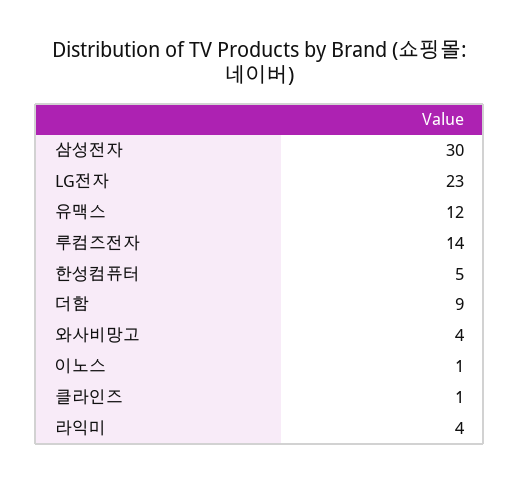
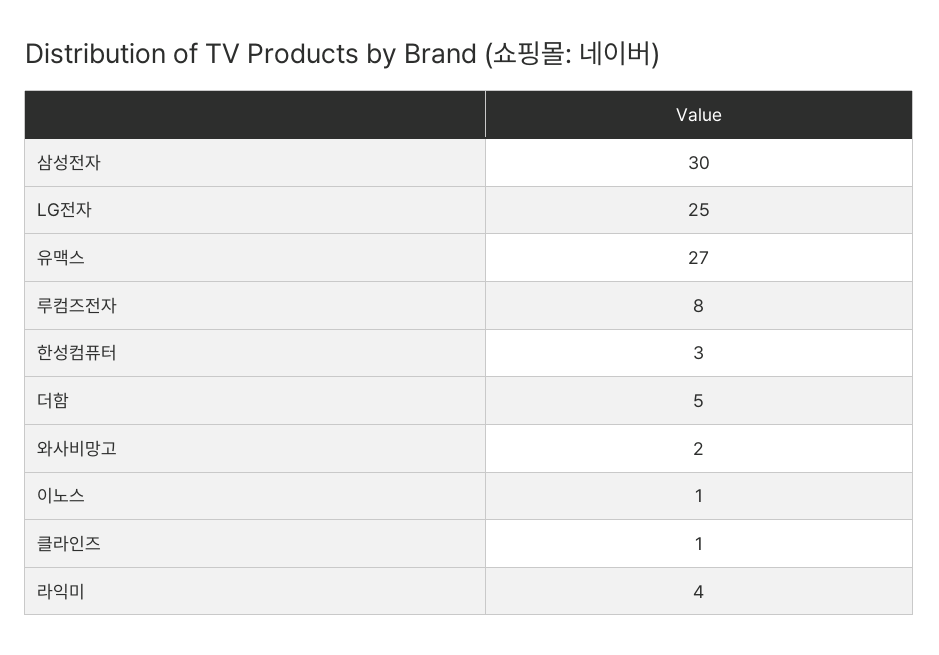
LG전자: 23 -> 25
유맥스: 12 -> 27
루컴즈전자: 14 -> 8
한성컴퓨터: 5 -> 3
더함: 9 -> 5
와사비망고: 4 -> 2

